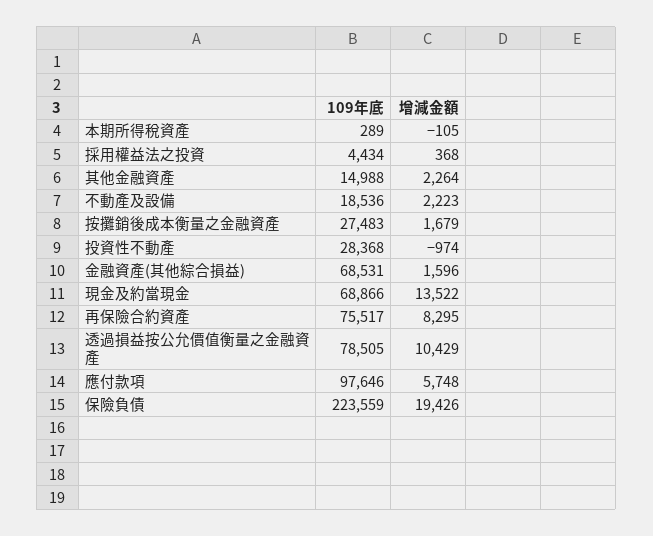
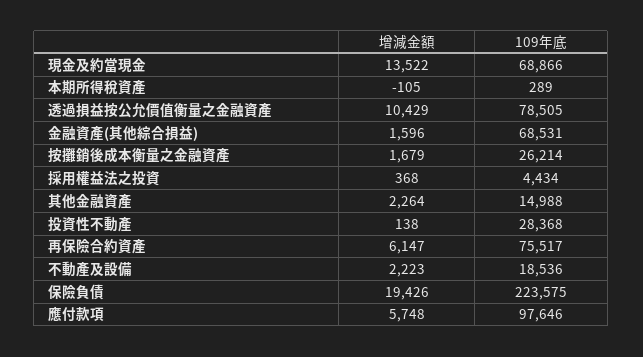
109年底, 按攤銷後成本衡量之金融資產: 27483 -> 26214
增減金額, 投資性不動產: -974 -> 138
增減金額, 再保險合約資產: 8295 -> 6147
109年底, 保險負債: 223559 -> 223575

